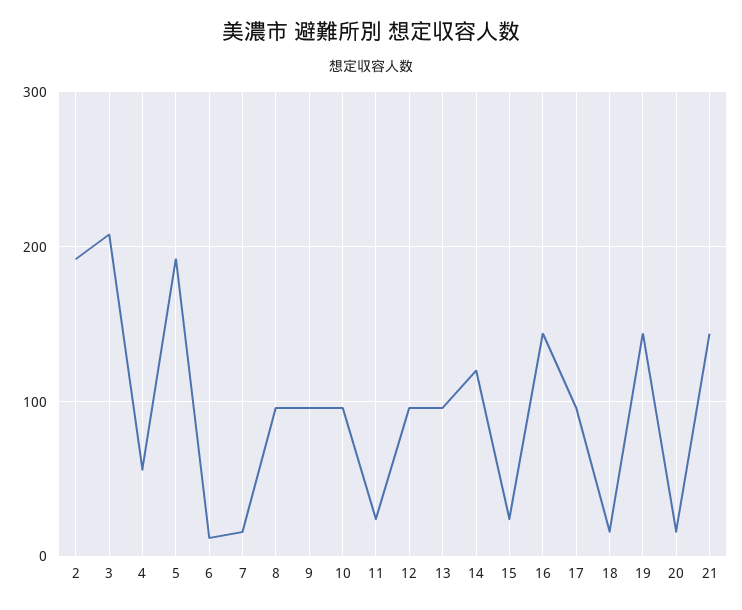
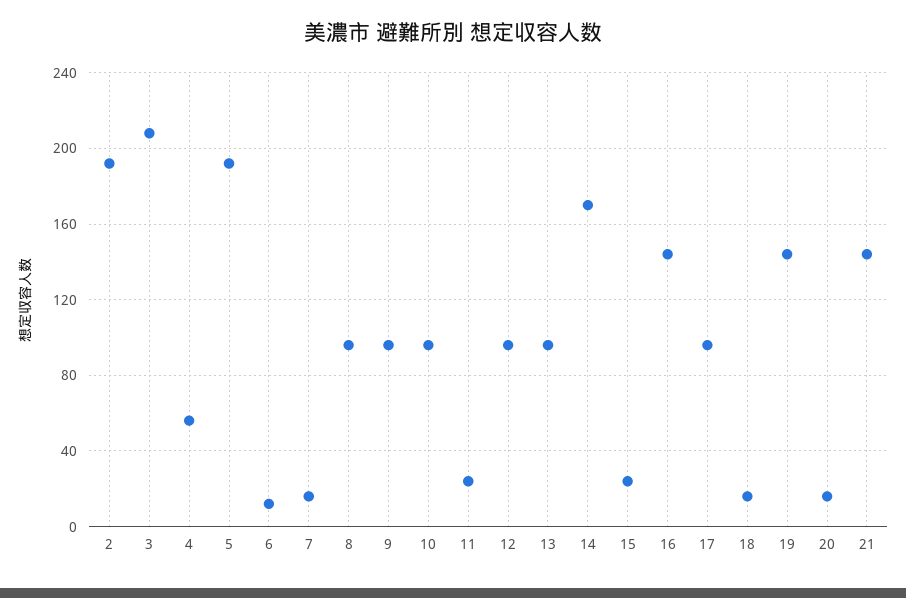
14: 120 -> 170

